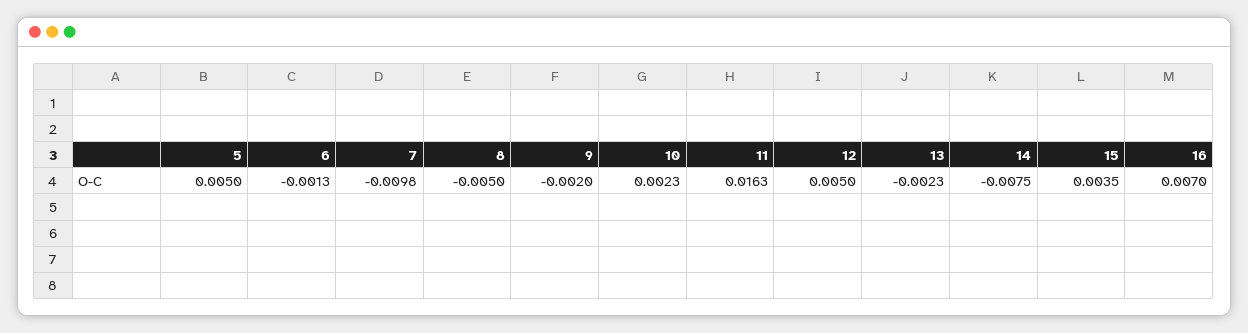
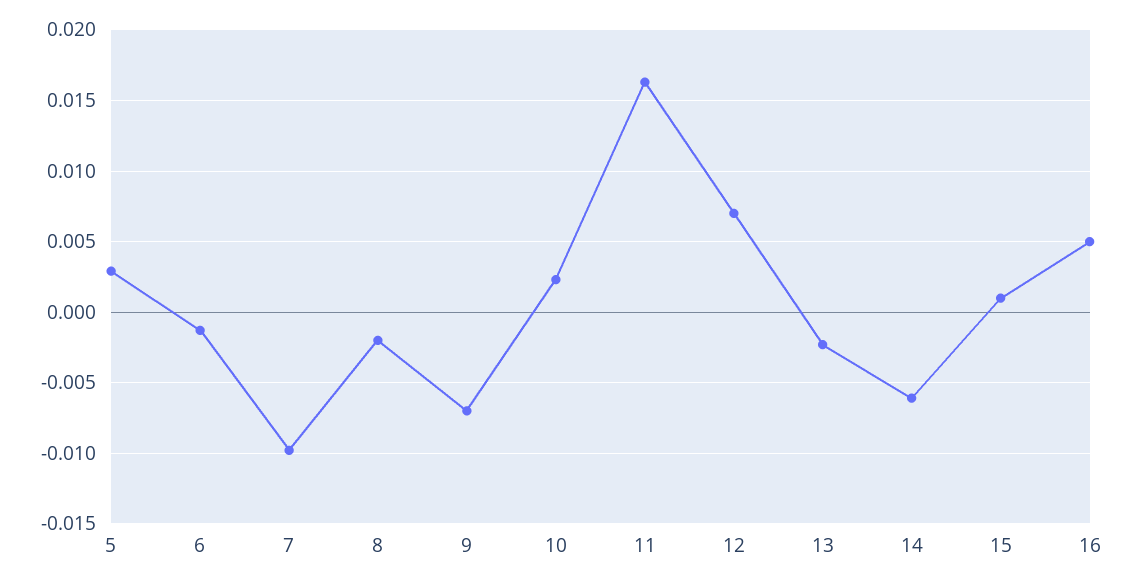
5: 0.005 -> 0.003
8: -0.005 -> -0.002
9: -0.002 -> -0.007
12: 0.005 -> 0.007
14: -0.0075 -> -0.006
15: 0.0035 -> 0.001
16: 0.007 -> 0.005

